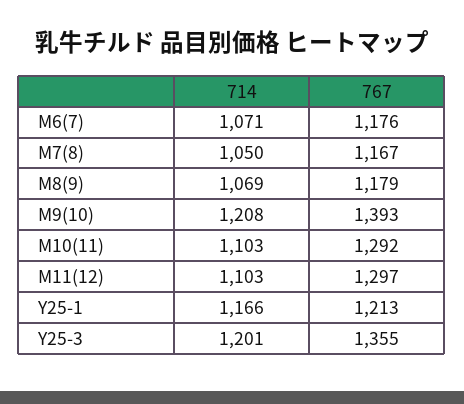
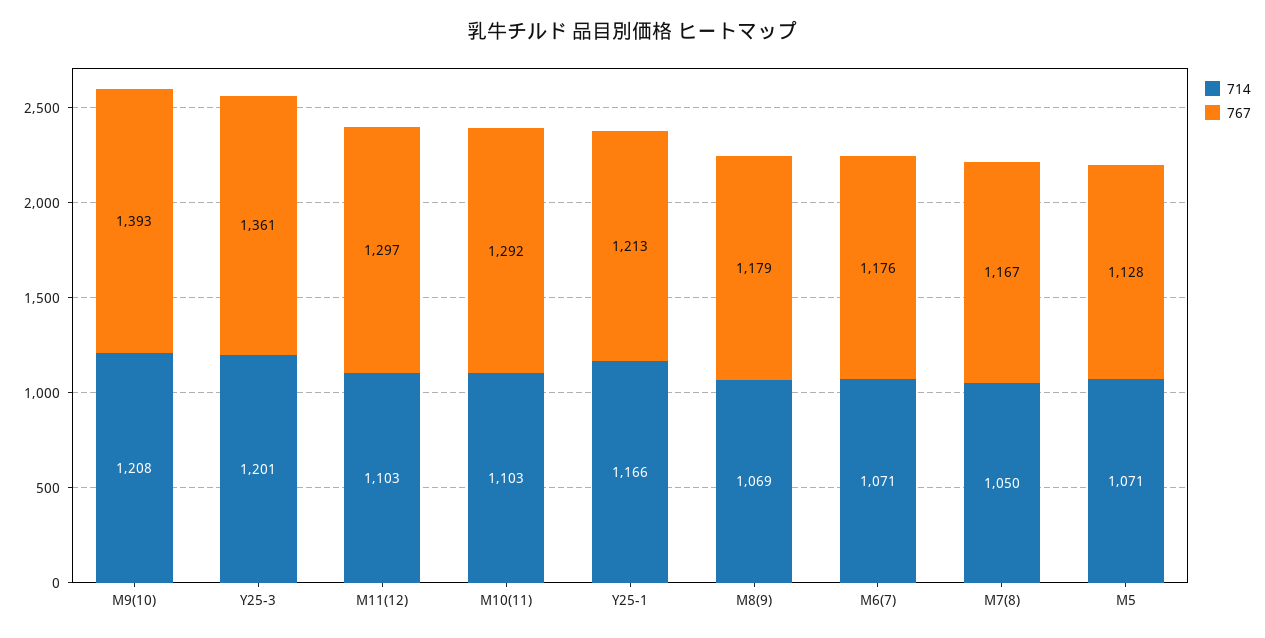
767, Y25-3: 1355 -> 1361
714, M5: none -> 1071
767, M5: none -> 1128

